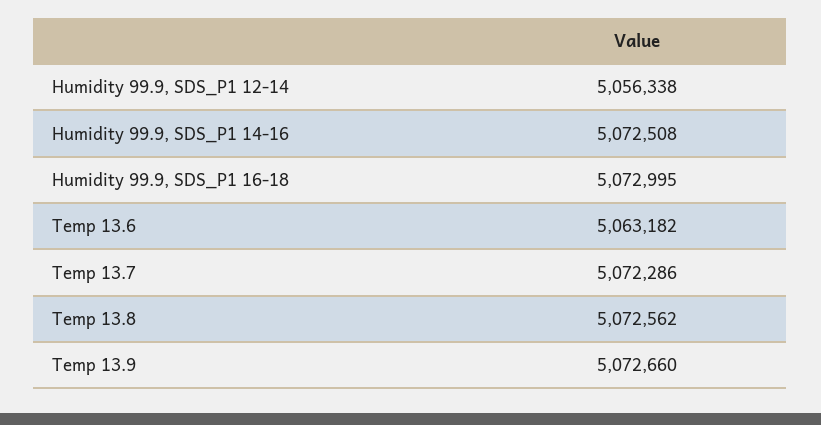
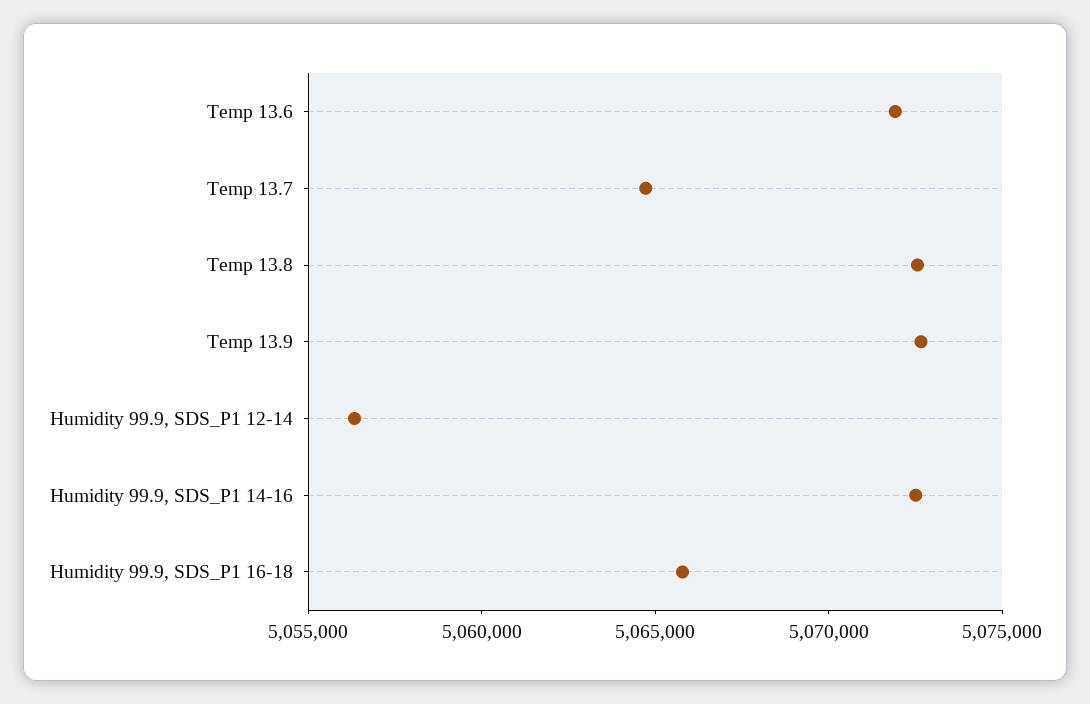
Humidity 99.9, SDS_P1 16-18: 5072995 -> 5066000
Temp 13.6: 5063182 -> 5072000
Temp 13.7: 5072286 -> 5065000

